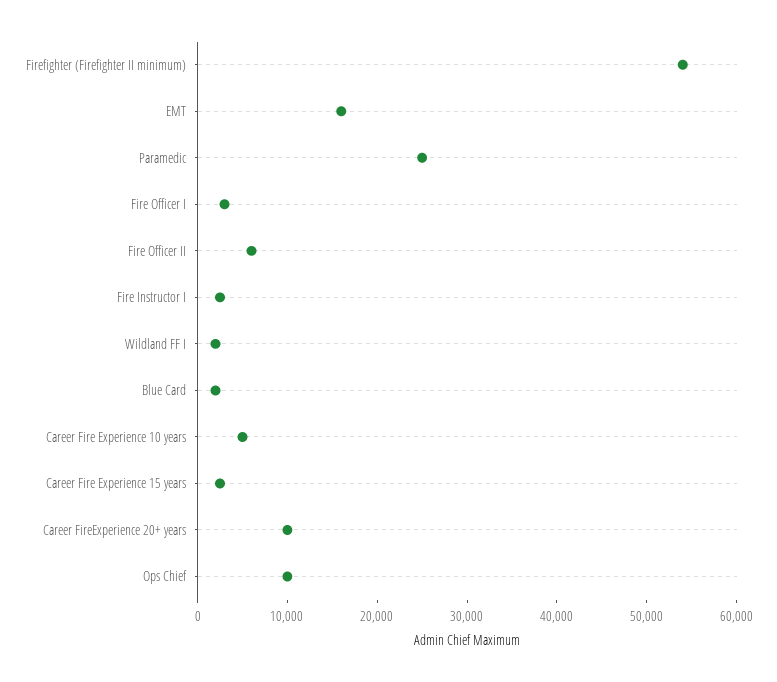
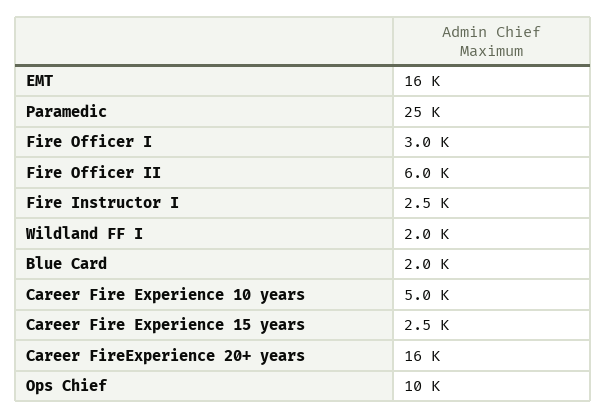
Firefighter (Firefighter II minimum): 54000 -> none
Career FireExperience 20+ years: 10000 -> 16000

